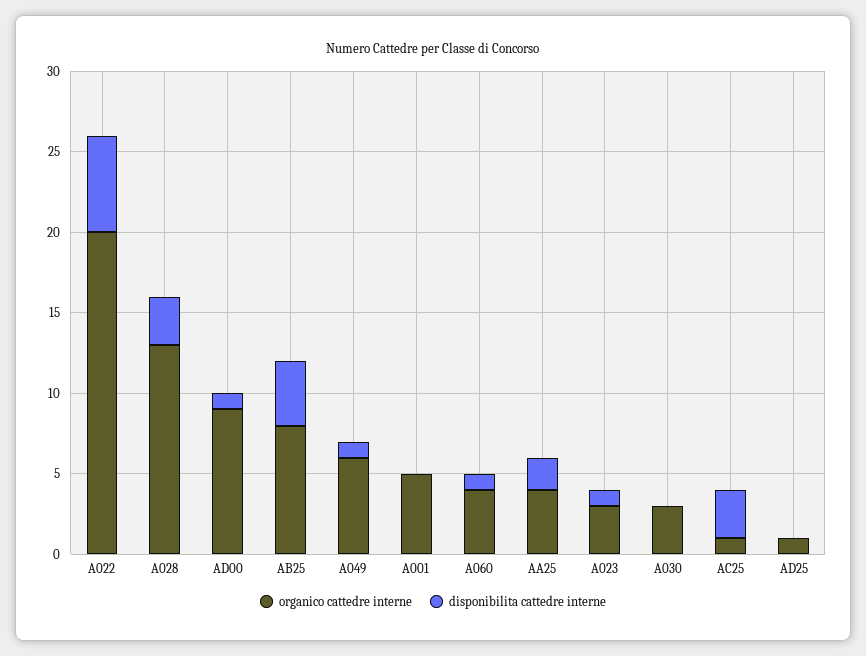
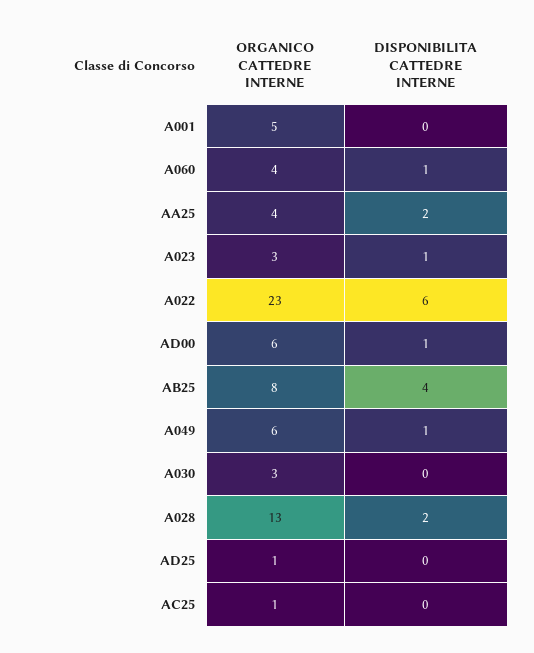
organico cattedre interne, A022: 20 -> 23
disponibilita cattedre interne, A028: 3 -> 2
organico cattedre interne, AD00: 9 -> 6
disponibilita cattedre interne, AC25: 3 -> 0

